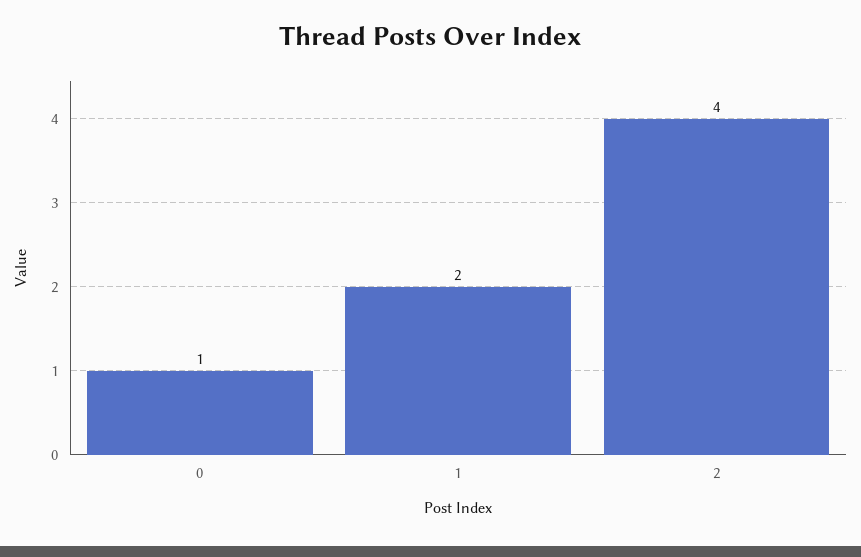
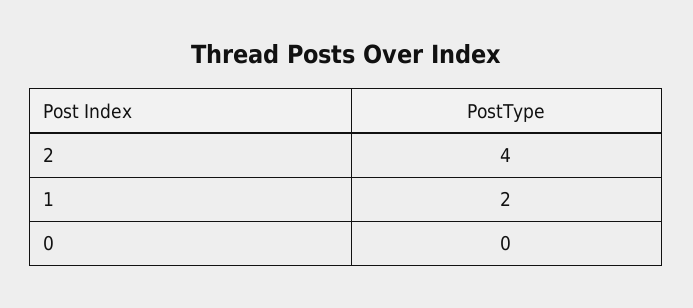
0: 1 -> 0

